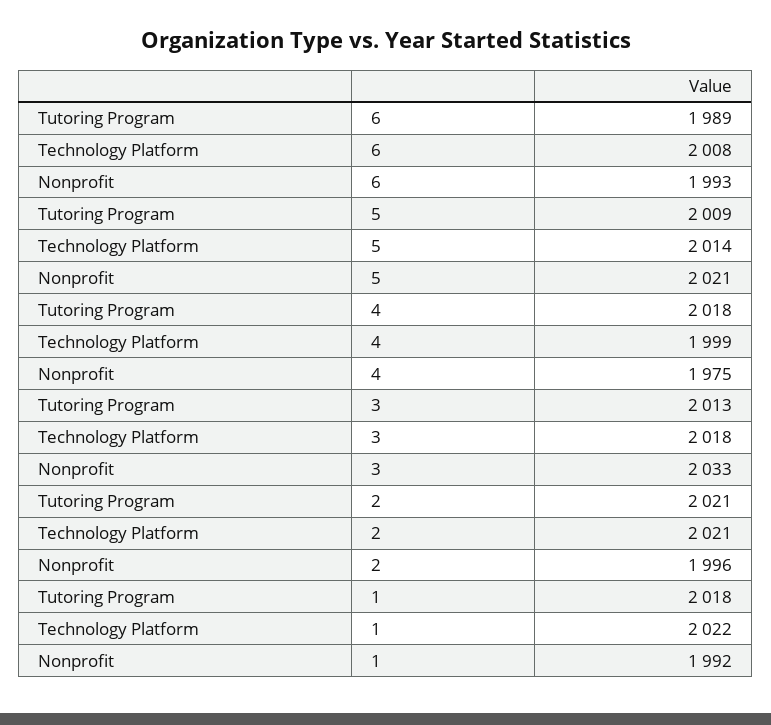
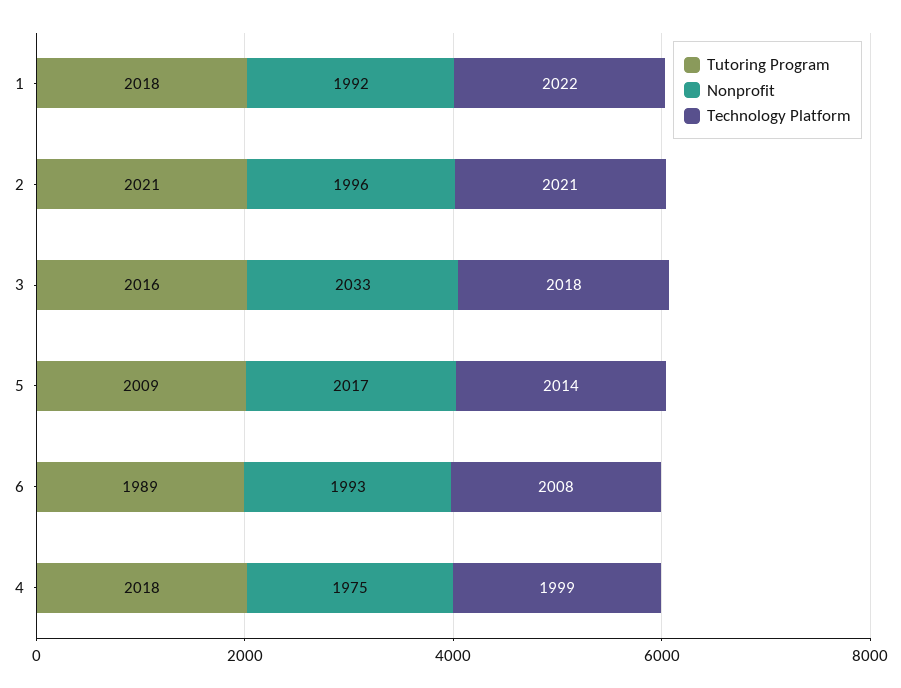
Nonprofit, 5: 2021 -> 2017
Tutoring Program, 3: 2013 -> 2016

